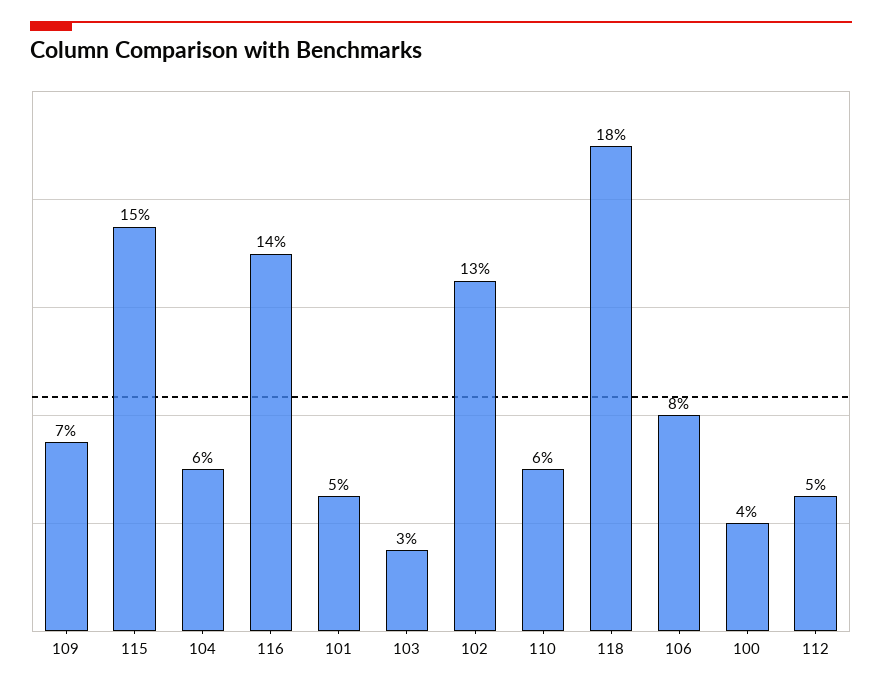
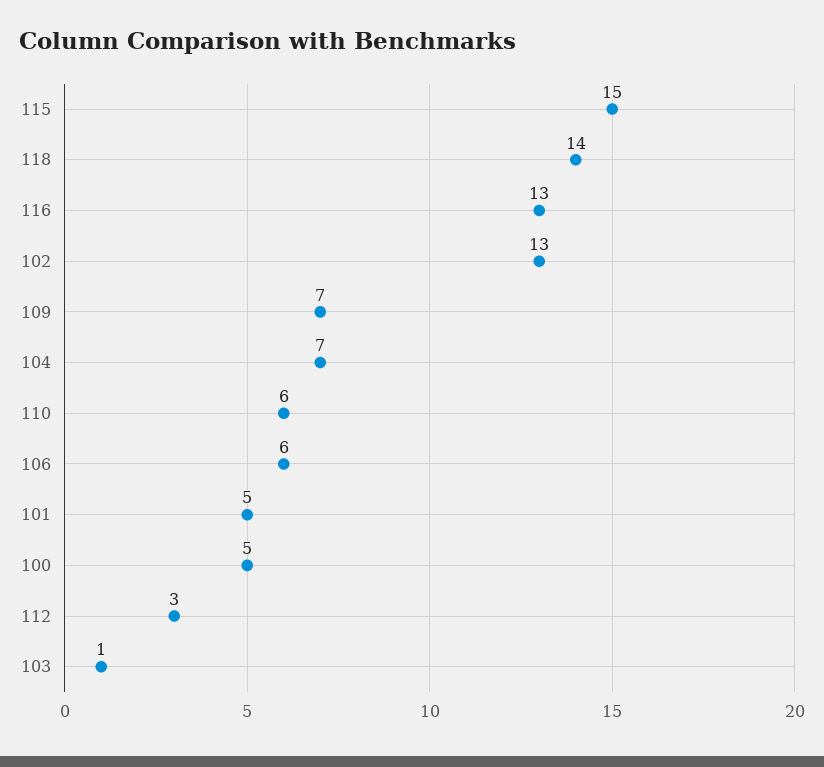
104: 6 -> 7
116: 14 -> 13
103: 3 -> 1
118: 18 -> 14
106: 8 -> 6
100: 4 -> 5
112: 5 -> 3

